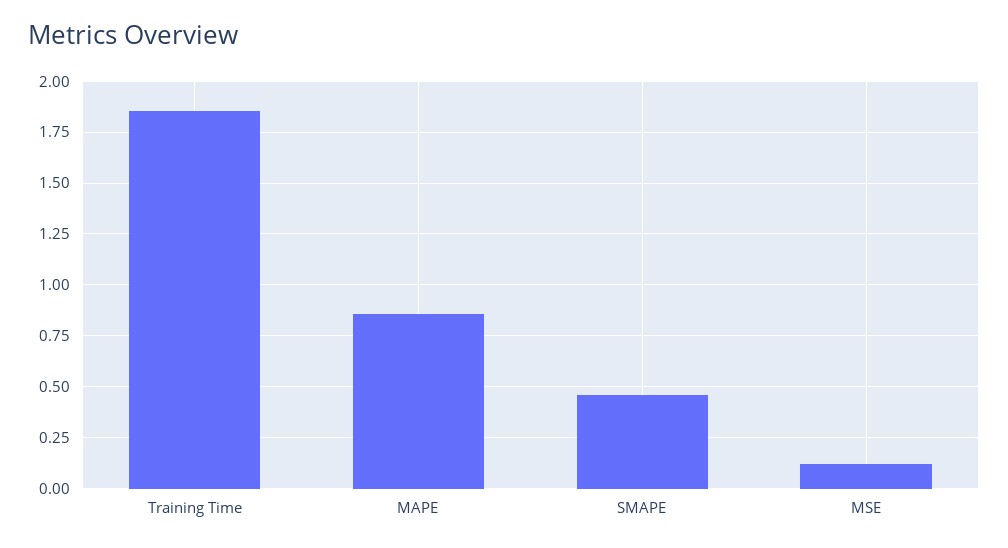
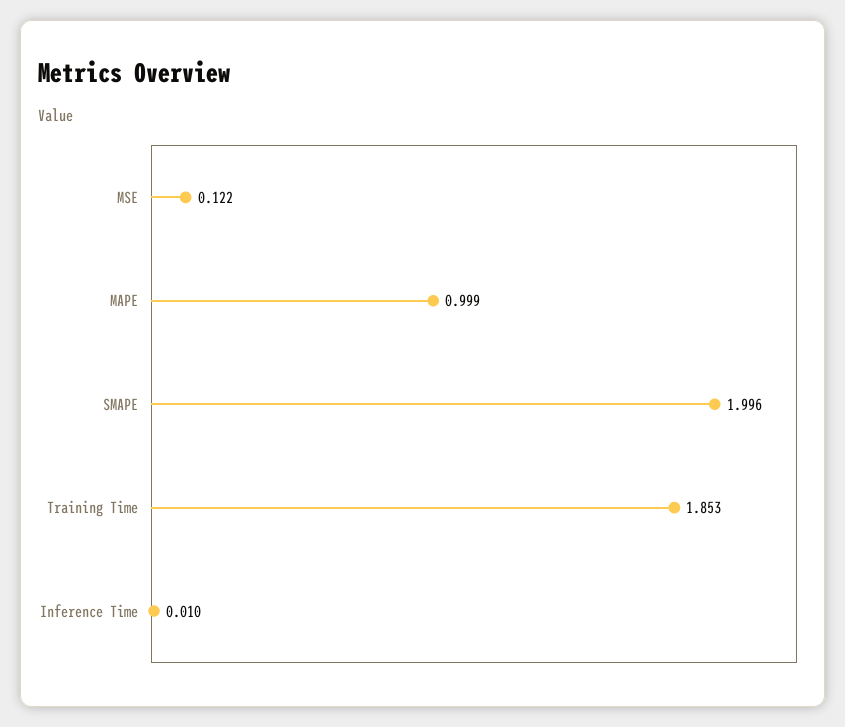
MAPE: 0.85 -> 0.999
SMAPE: 0.45 -> 1.996
Inference Time: none -> 0.01

